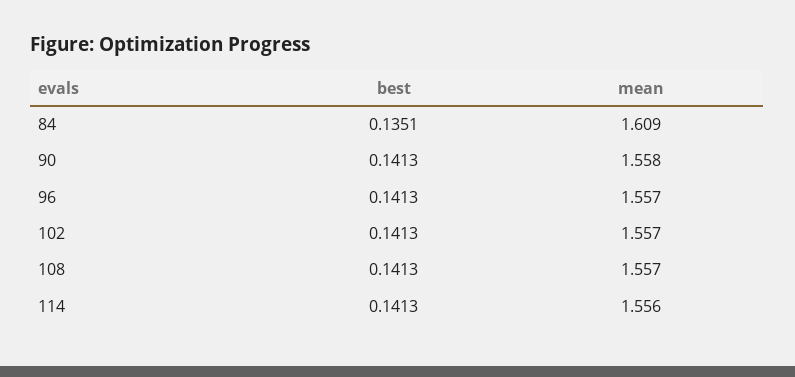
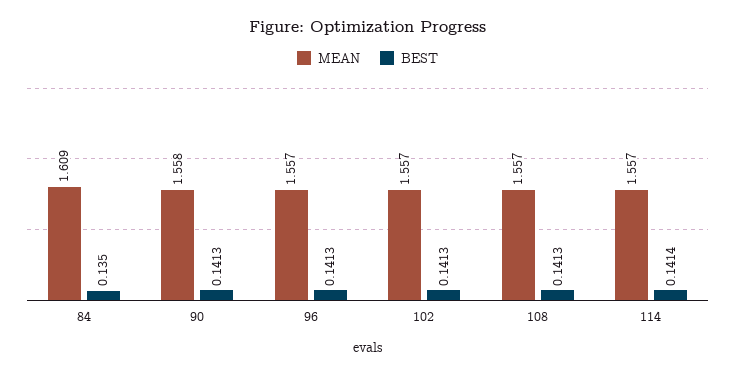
best, 84: 0.1351 -> 0.135
best, 114: 0.1413 -> 0.1414
mean, 114: 1.556 -> 1.557

